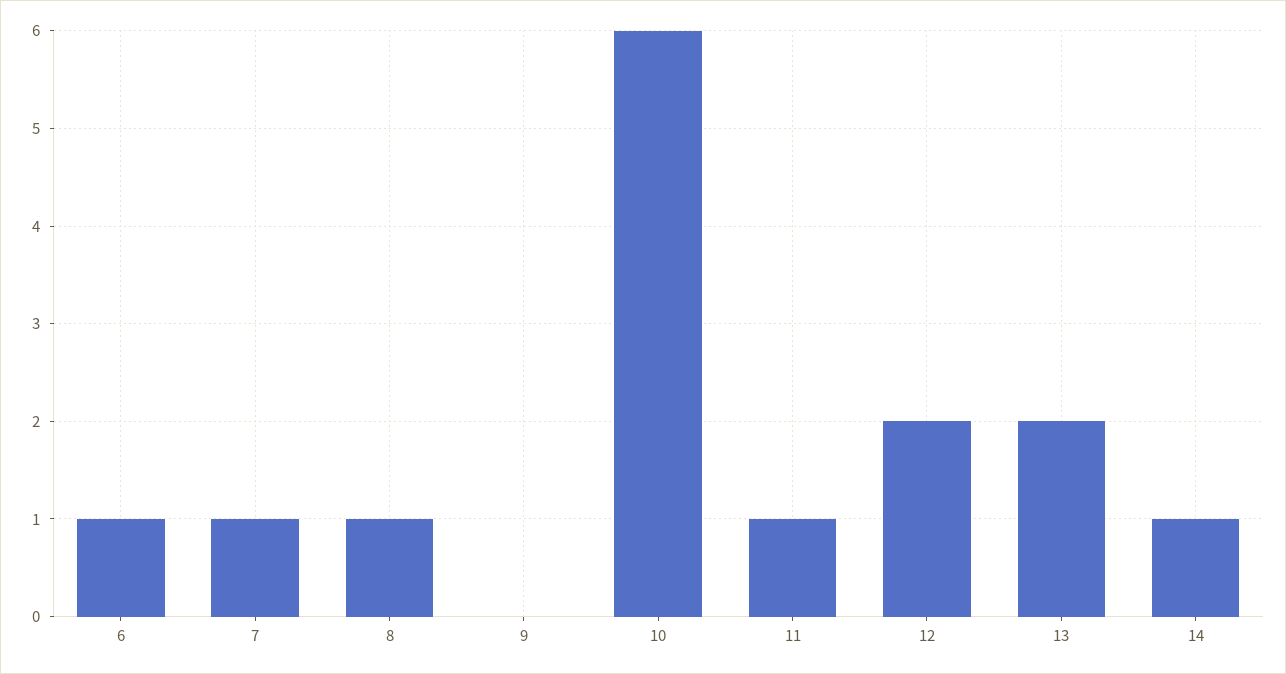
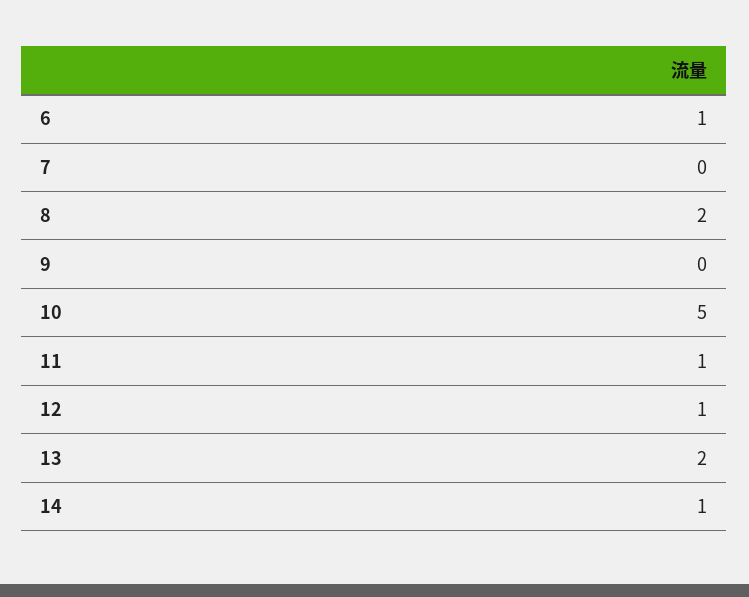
7: 1 -> 0
8: 1 -> 2
10: 6 -> 5
12: 2 -> 1

